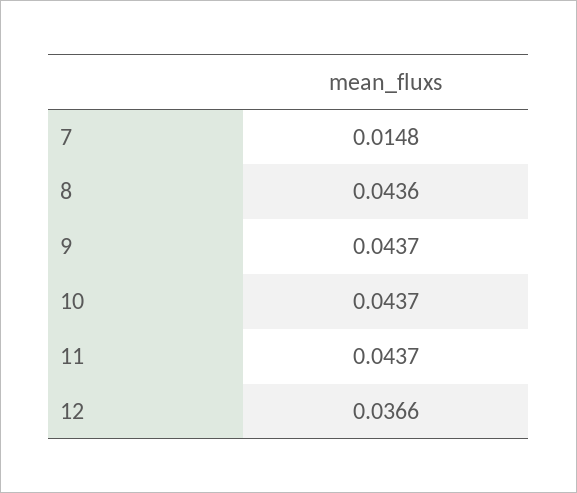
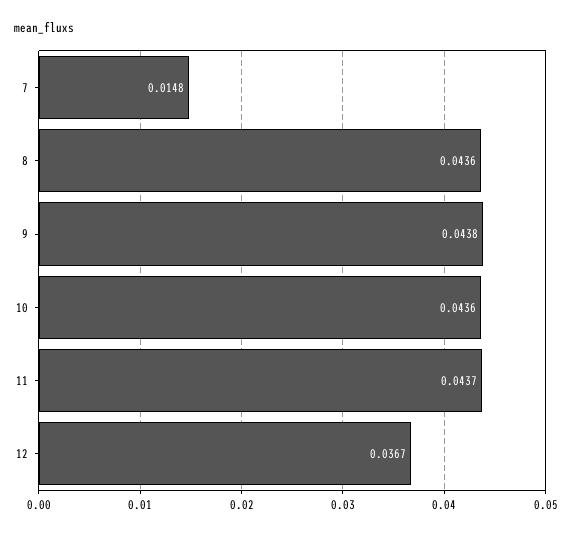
9: 0.0437 -> 0.0438
10: 0.0437 -> 0.0436
12: 0.0366 -> 0.0367

